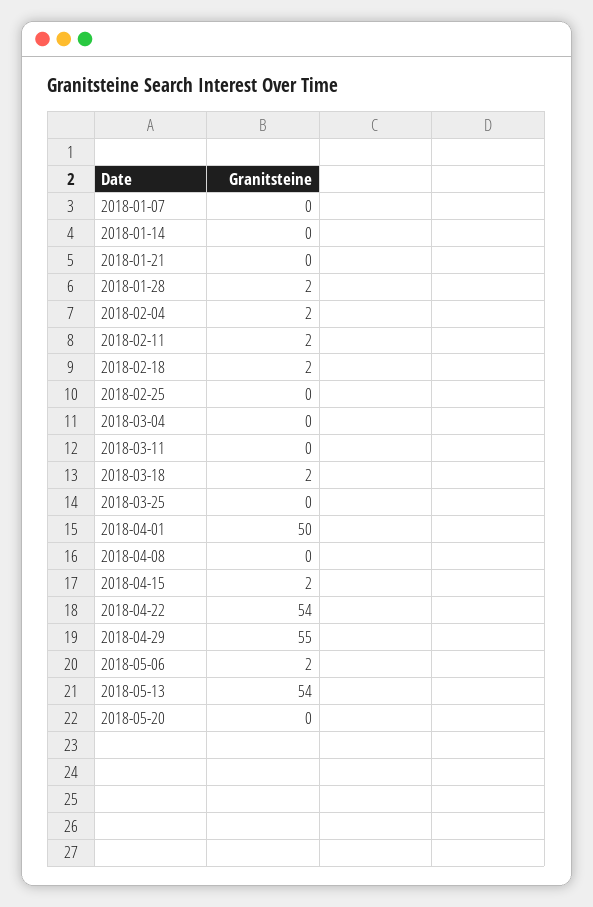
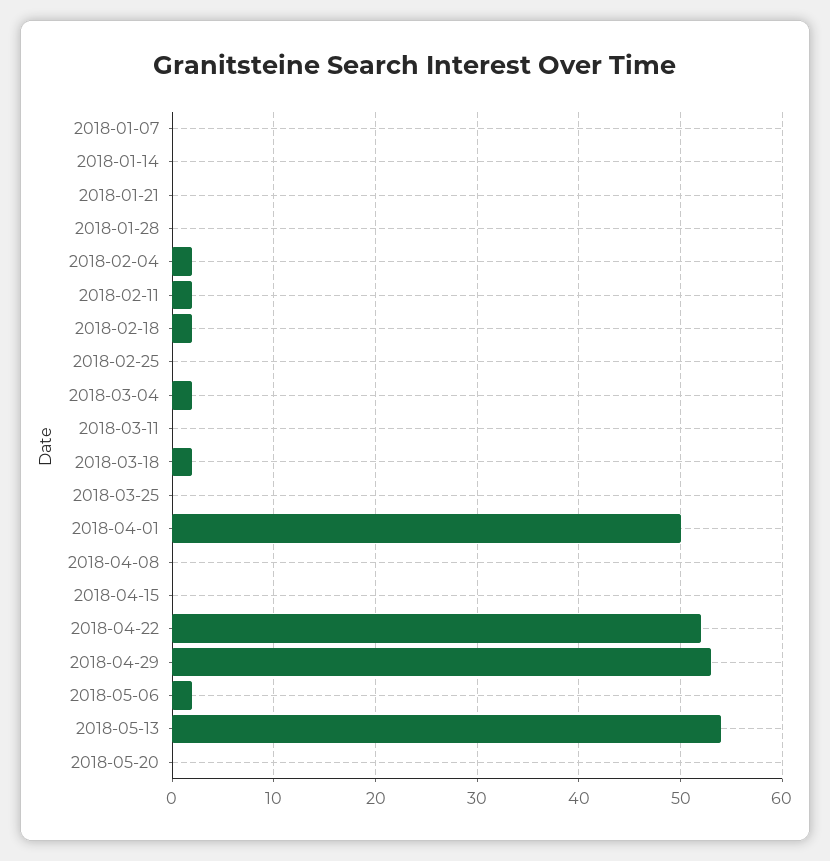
2018-01-28: 2 -> 0
2018-03-04: 0 -> 2
2018-04-15: 2 -> 0
2018-04-22: 54 -> 52
2018-04-29: 55 -> 53

